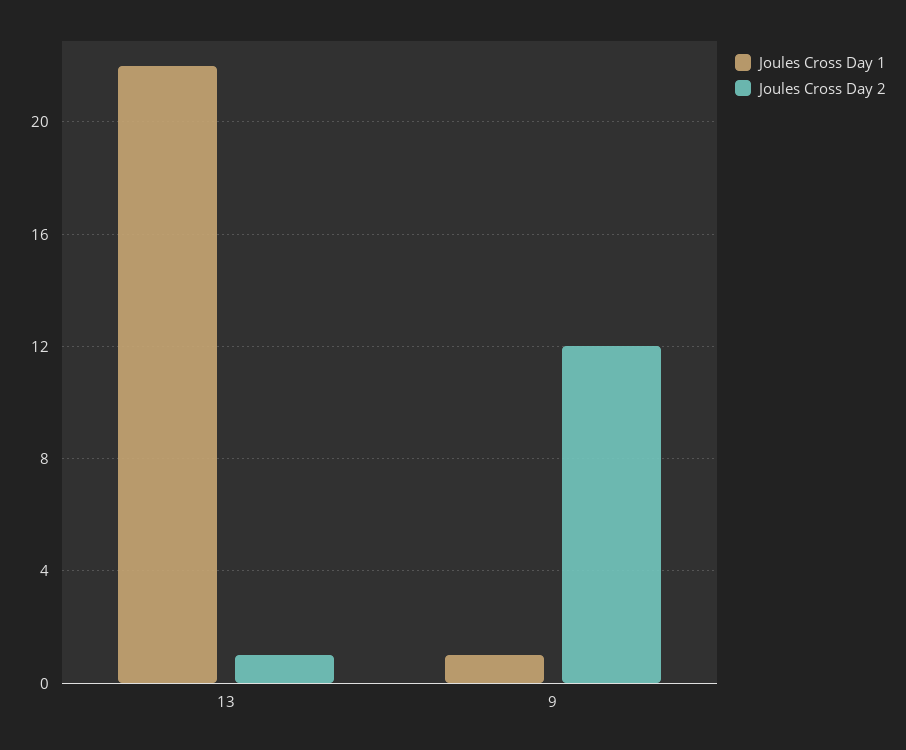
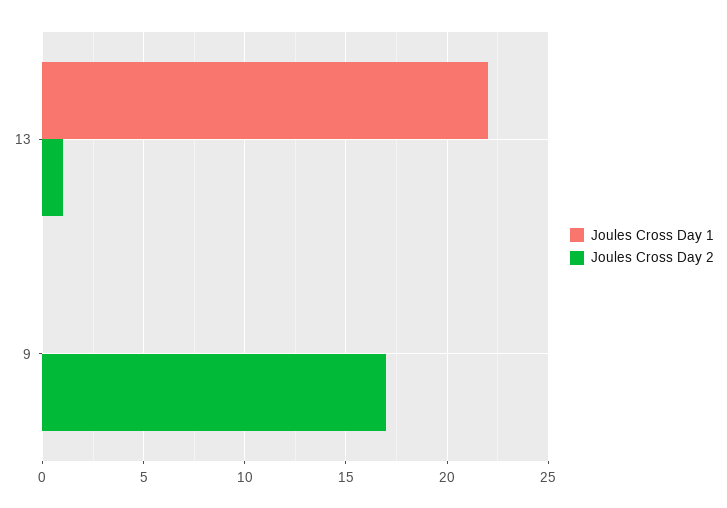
Joules Cross Day 1, 9: 1 -> 0
Joules Cross Day 2, 9: 12 -> 17

